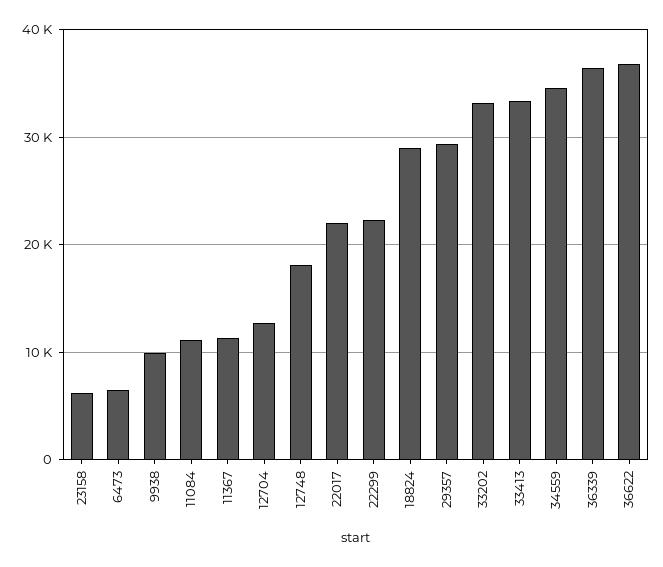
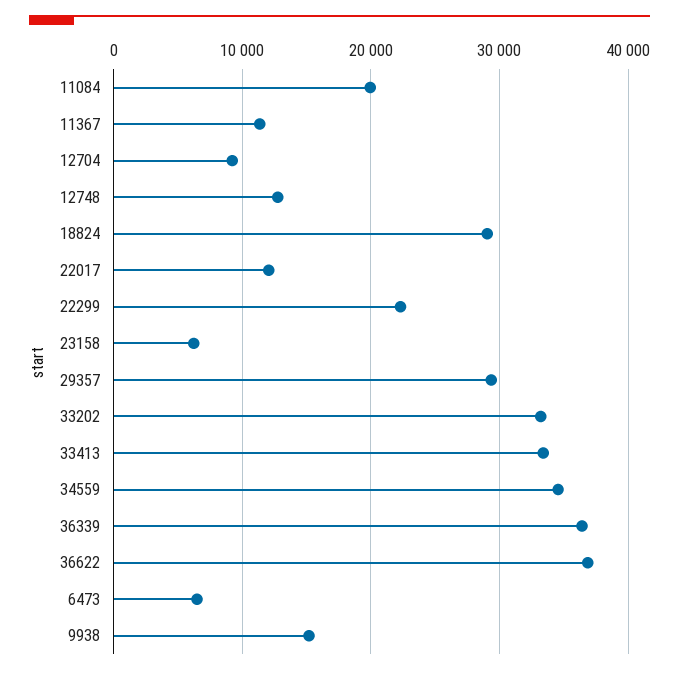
9938: 10000 -> 15000
11084: 11000 -> 20000
12704: 13000 -> 9000
12748: 18000 -> 13000
22017: 22000 -> 12000

